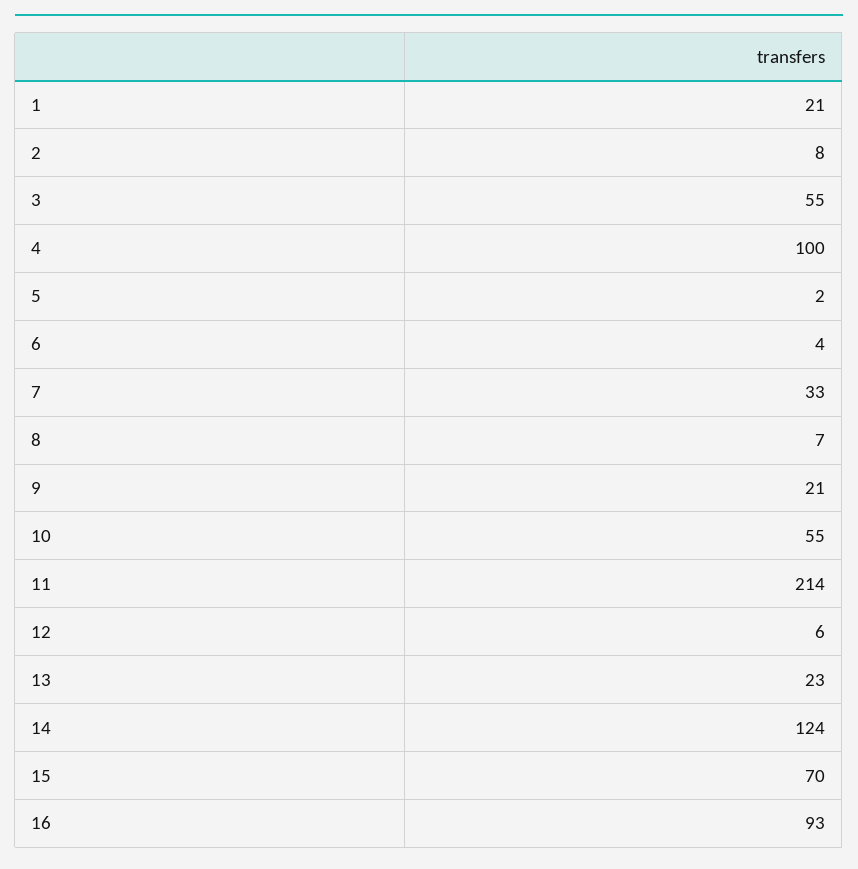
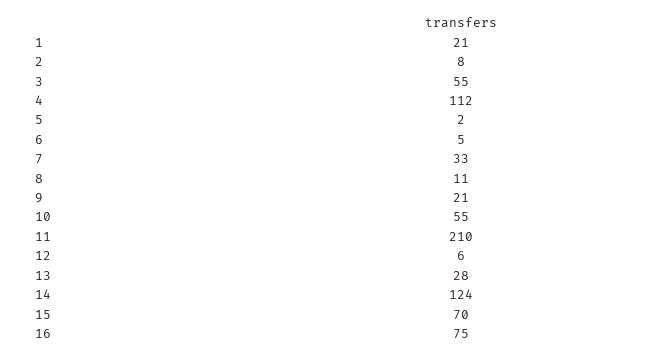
4: 100 -> 112
6: 4 -> 5
8: 7 -> 11
11: 214 -> 210
13: 23 -> 28
16: 93 -> 75

